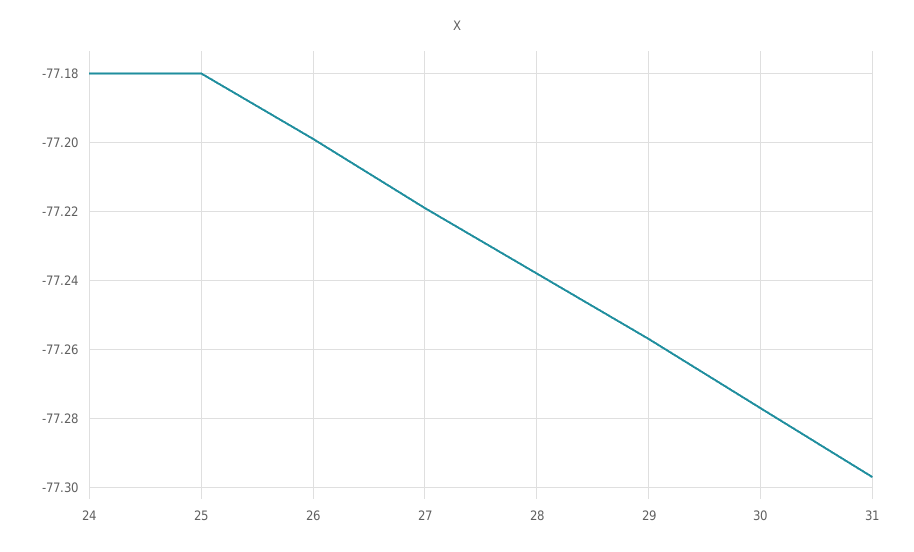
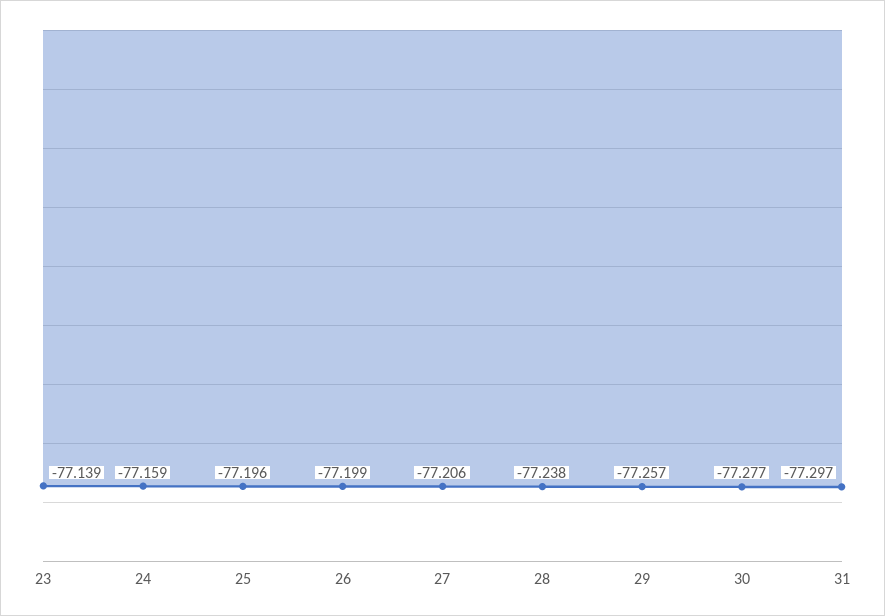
24: -77.18 -> -77.159
25: -77.18 -> -77.196
27: -77.22 -> -77.206
23: none -> -77.139

